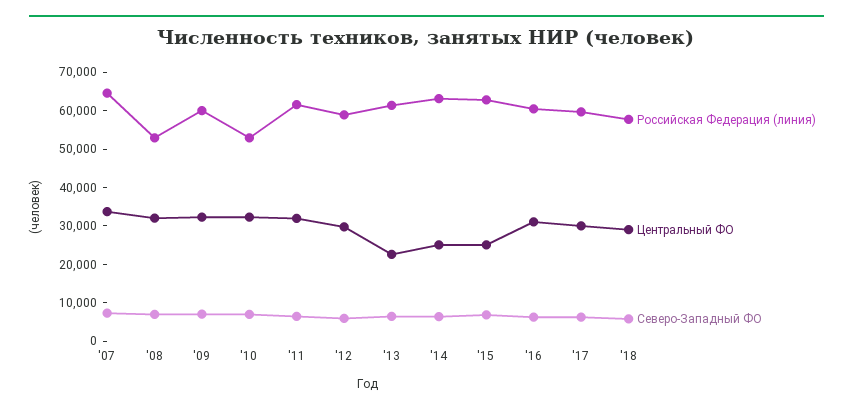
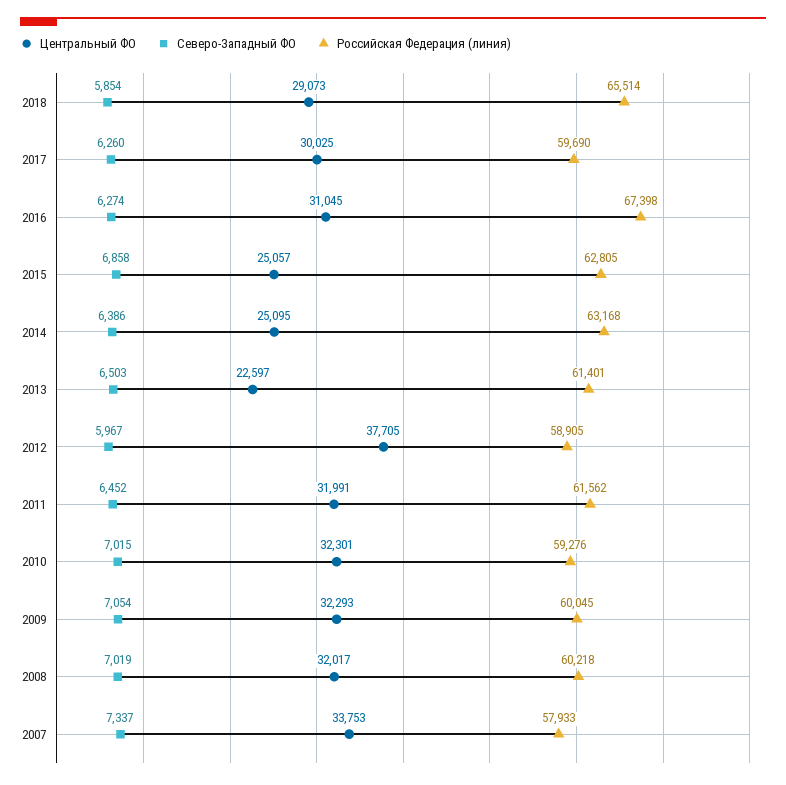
Российская Федерация (линия), '07: 65000 -> 57933
Российская Федерация (линия), '08: 52500 -> 60218
Российская Федерация (линия), '10: 52500 -> 59276
Центральный ФО, '12: 30000 -> 37705
Российская Федерация (линия), '16: 60000 -> 67398
Российская Федерация (линия), '18: 57500 -> 65514

